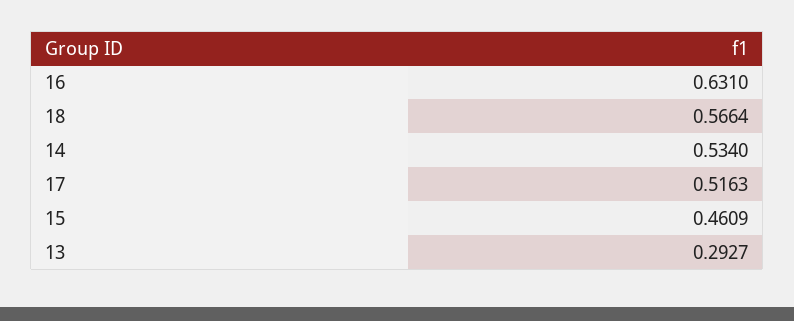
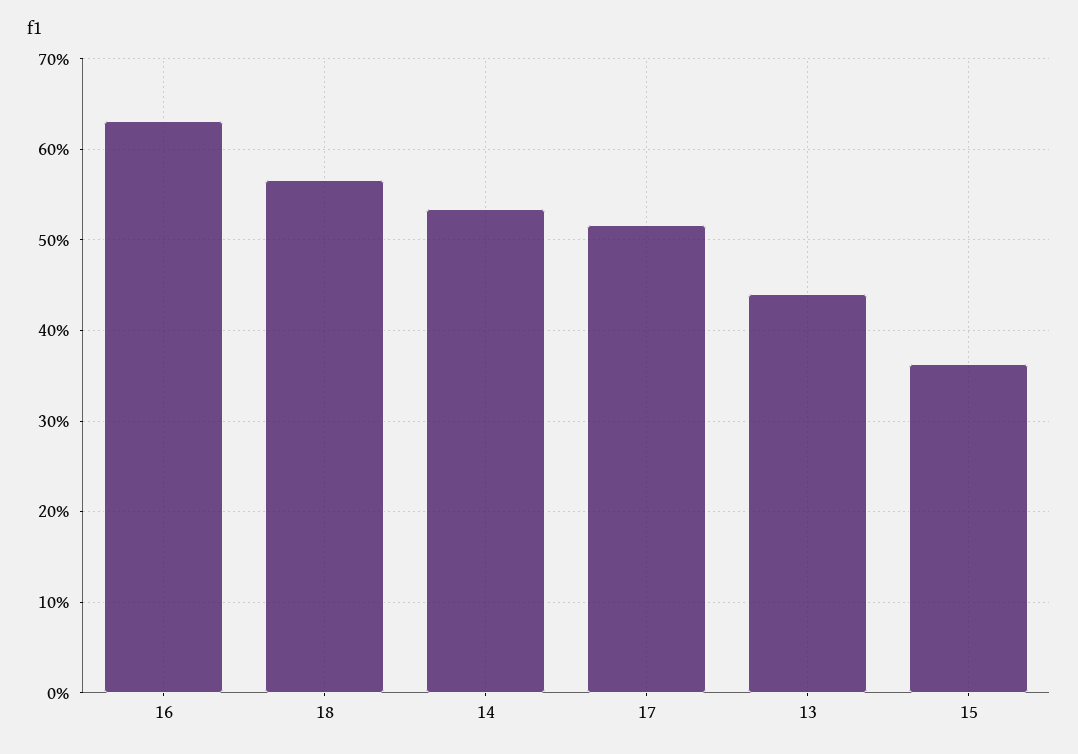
15: 0.4609 -> 0.36
13: 0.2927 -> 0.44

